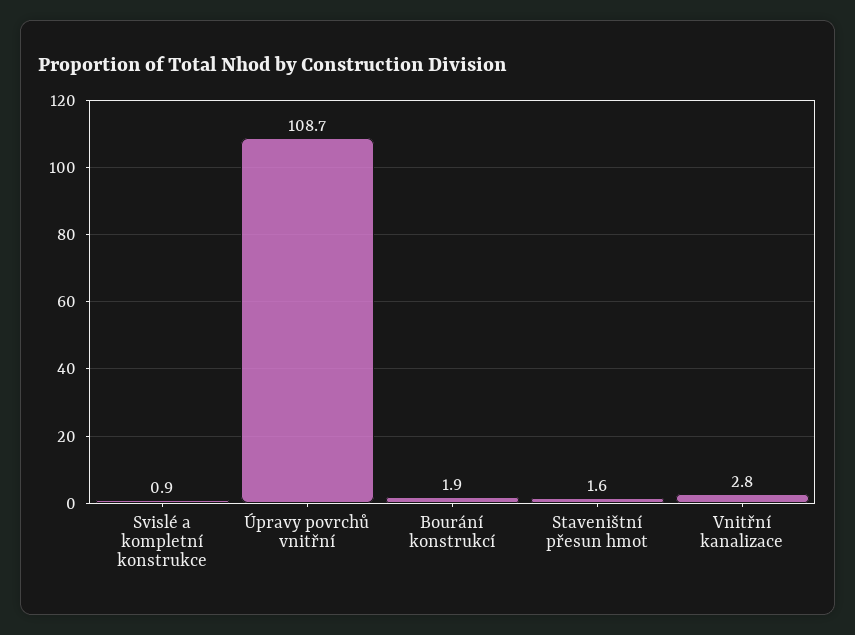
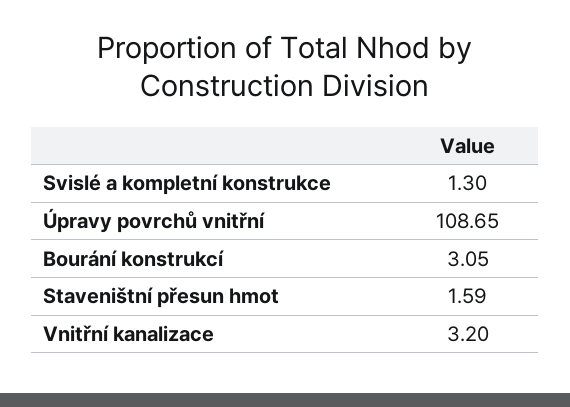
Svislé a kompletní konstrukce: 0.9 -> 1.3
Bourání konstrukcí: 1.9 -> 3.05
Vnitřní kanalizace: 2.8 -> 3.2

